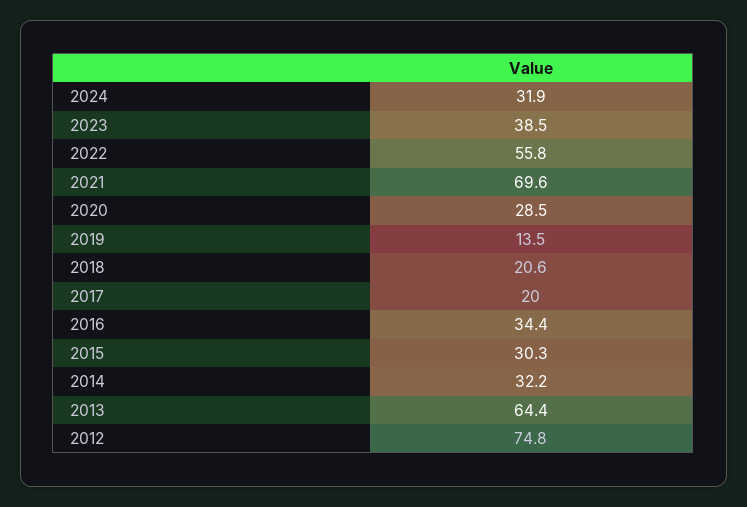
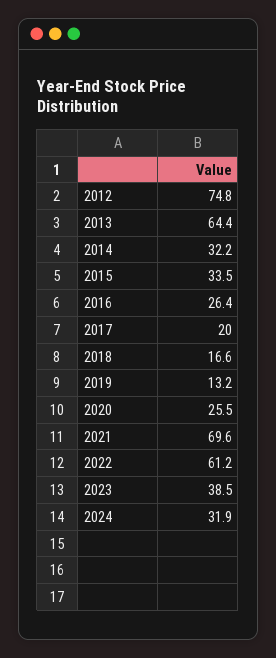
2022: 55.8 -> 61.2
2020: 28.5 -> 25.5
2019: 13.5 -> 13.2
2018: 20.6 -> 16.6
2016: 34.4 -> 26.4
2015: 30.3 -> 33.5

